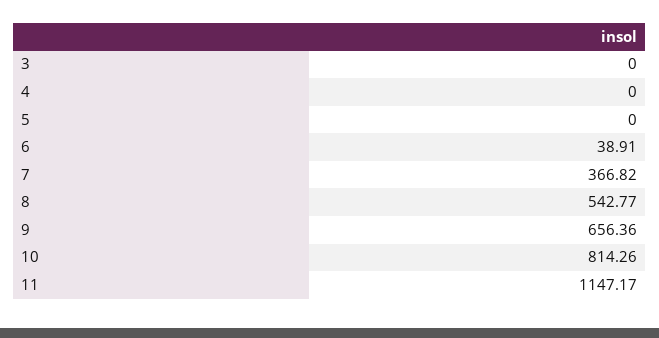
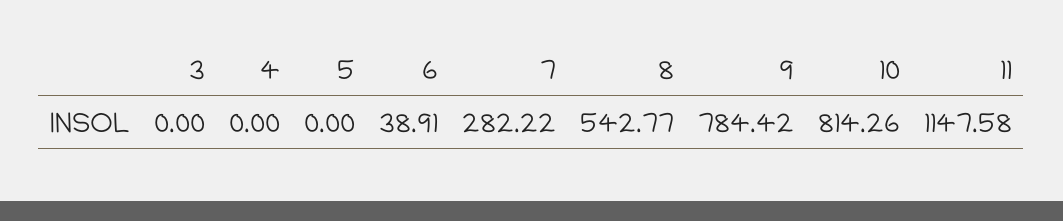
7: 366.82 -> 282.22
9: 656.36 -> 784.42
11: 1147.17 -> 1147.58

